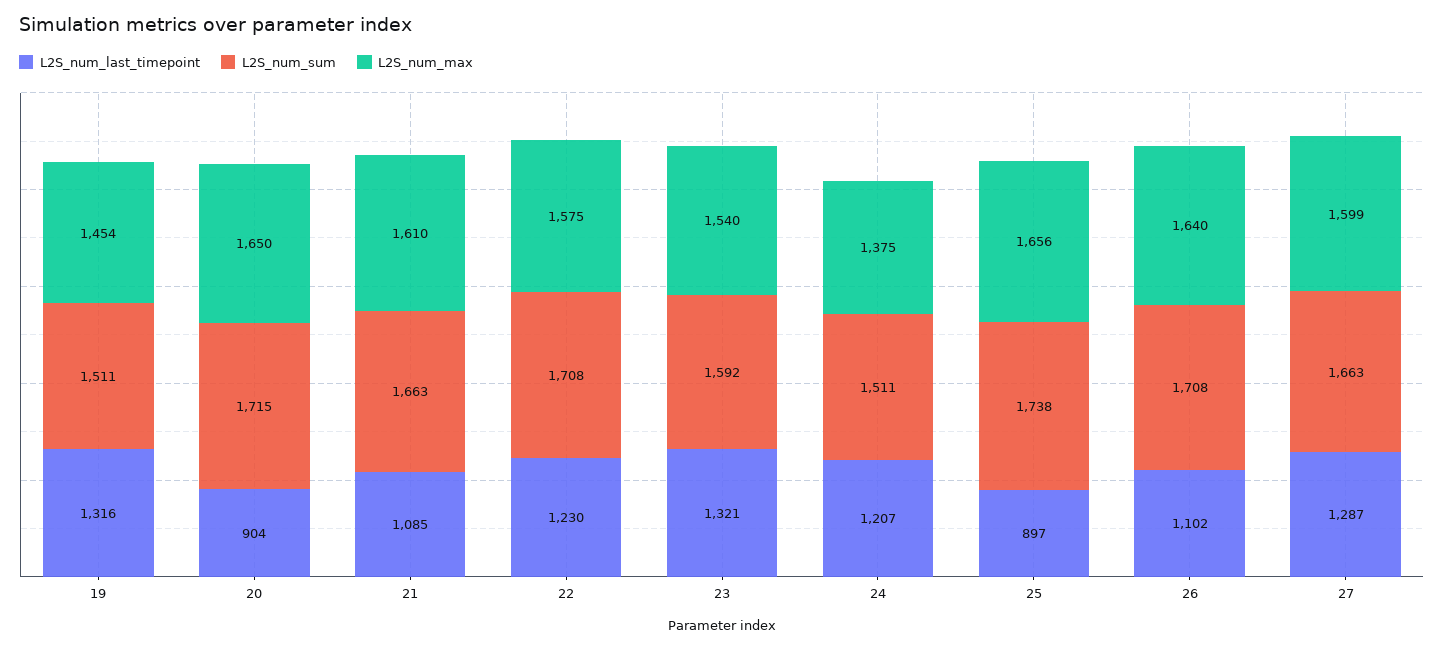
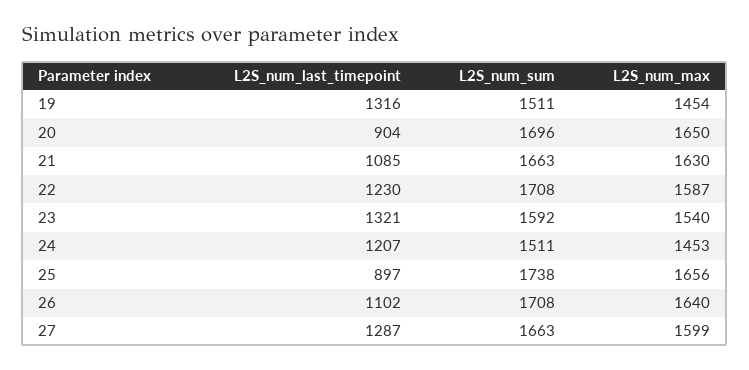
L2S_num_sum, 20: 1715 -> 1696
L2S_num_max, 21: 1610 -> 1630
L2S_num_max, 22: 1575 -> 1587
L2S_num_max, 24: 1375 -> 1453

